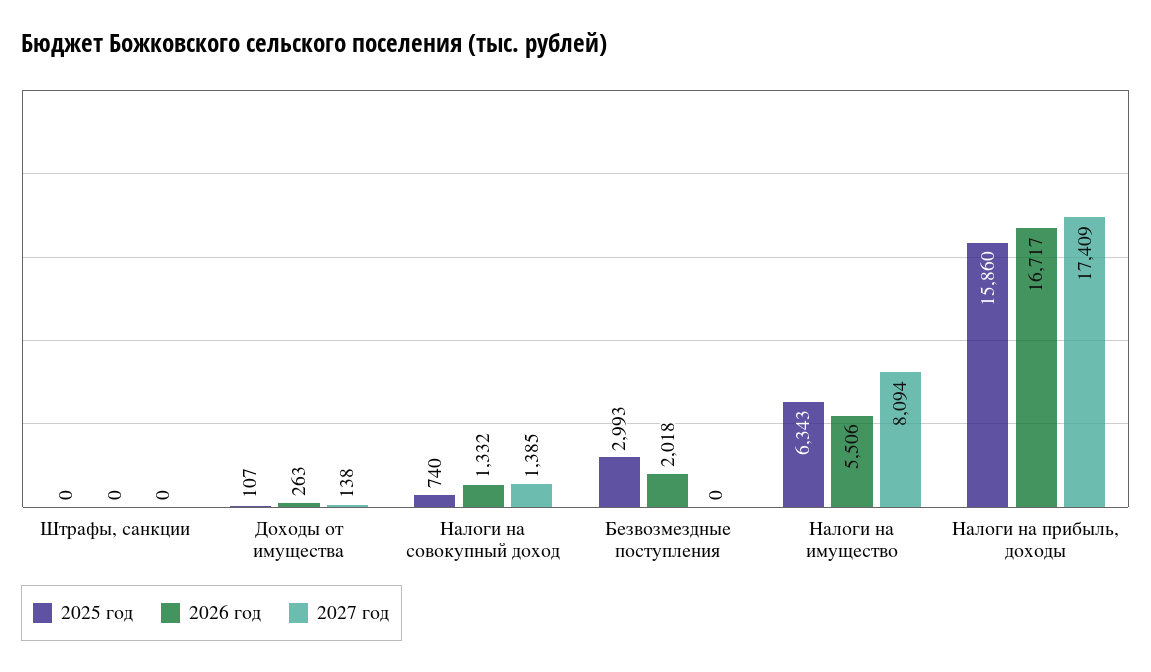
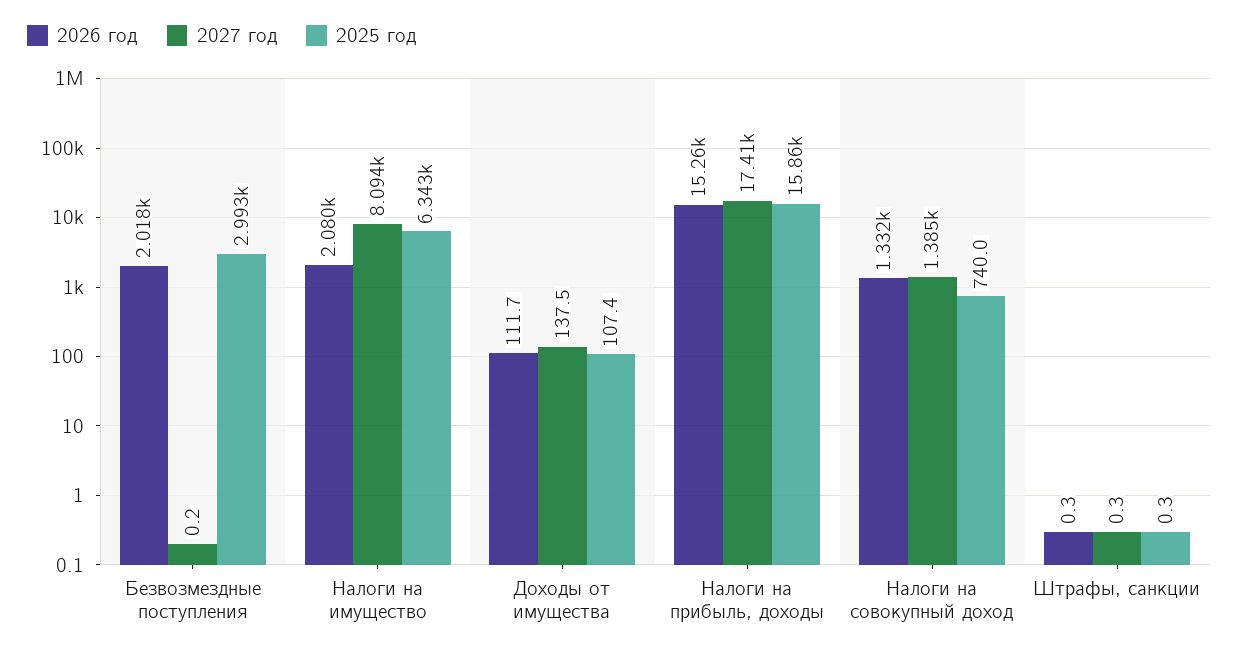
2026 год, Доходы от имущества: 263 -> 111.7
2026 год, Налоги на имущество: 5506 -> 2080
2026 год, Налоги на прибыль, доходы: 16717 -> 15260

